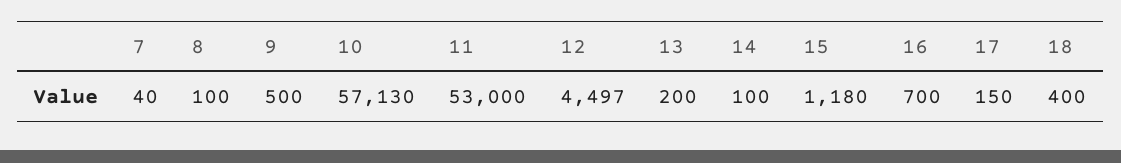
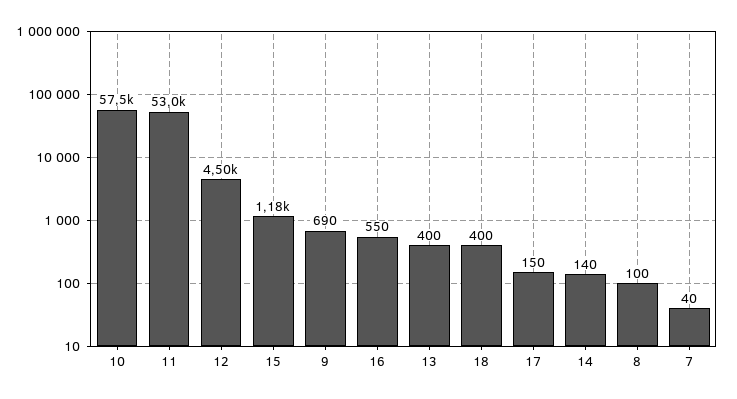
9: 500 -> 690
10: 57130 -> 57500
13: 200 -> 400
14: 100 -> 140
16: 700 -> 550

